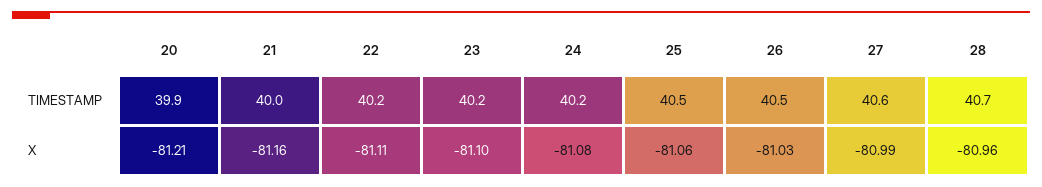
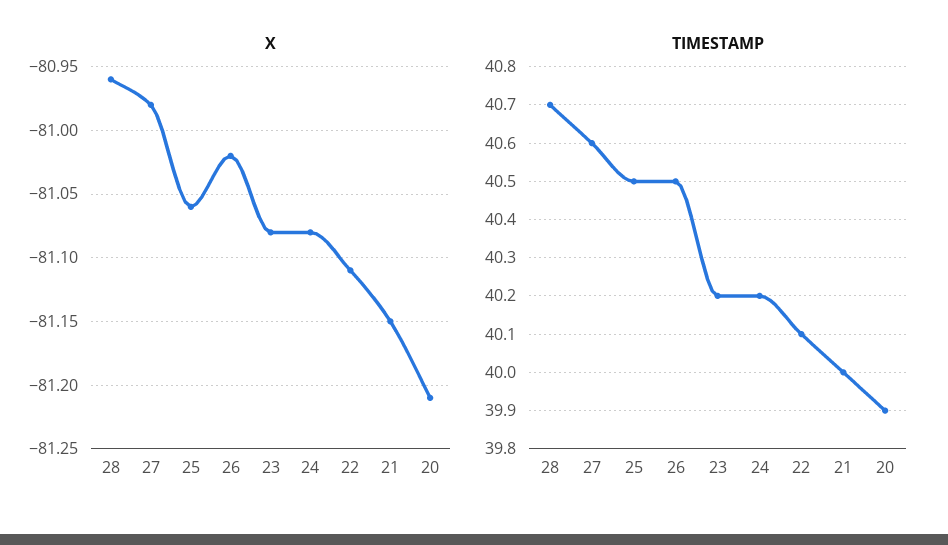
TIMESTAMP, 22: 40.2 -> 40.1
X, 21: -81.16 -> -81.15
X, 23: -81.1 -> -81.08
X, 26: -81.03 -> -81.02
X, 27: -80.99 -> -80.98

